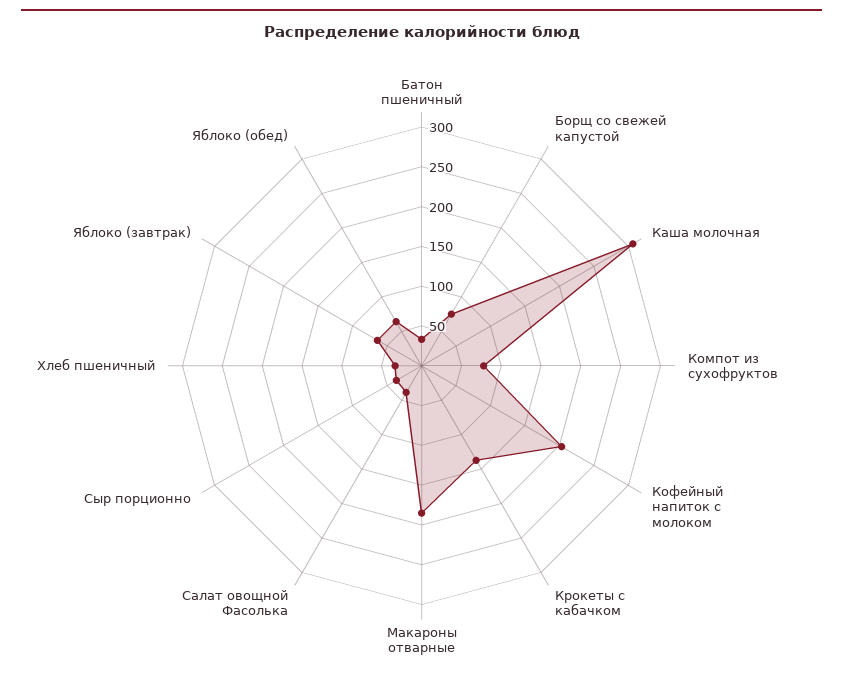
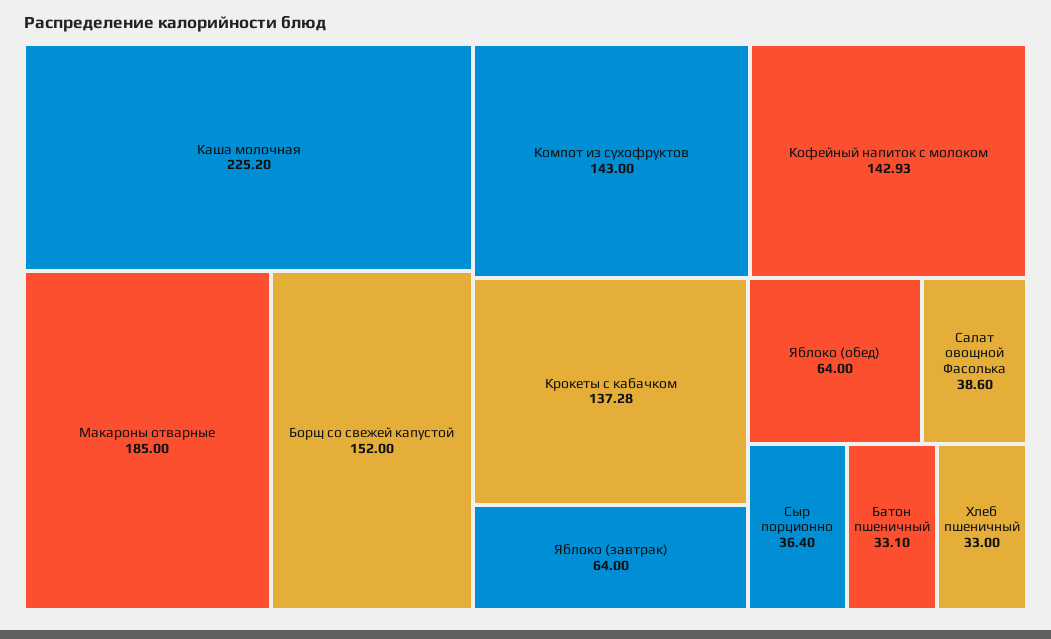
Борщ со свежей капустой: 75 -> 152
Каша молочная: 300 -> 225.2
Компот из сухофруктов: 75 -> 143
Кофейный напиток с молоком: 200 -> 142.93

